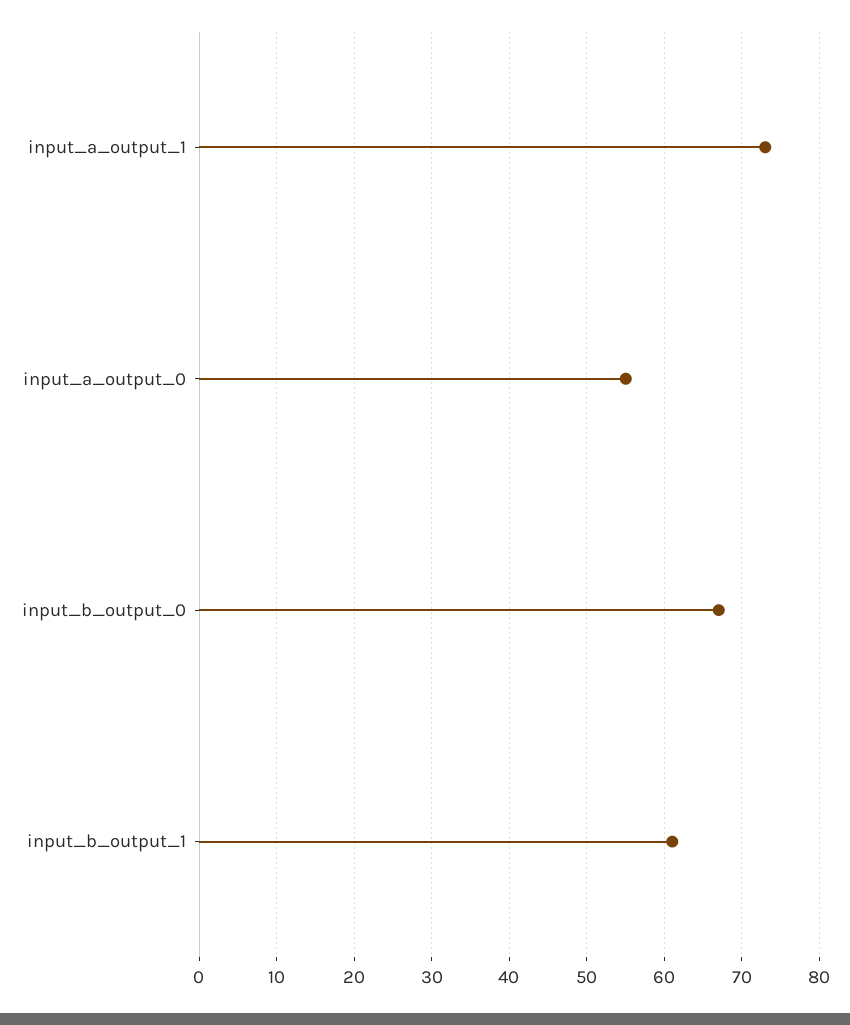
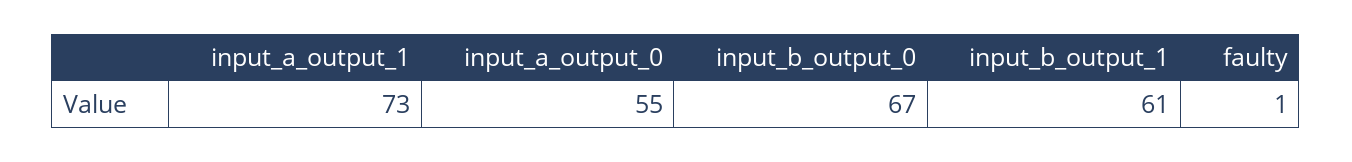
faulty: none -> 1

